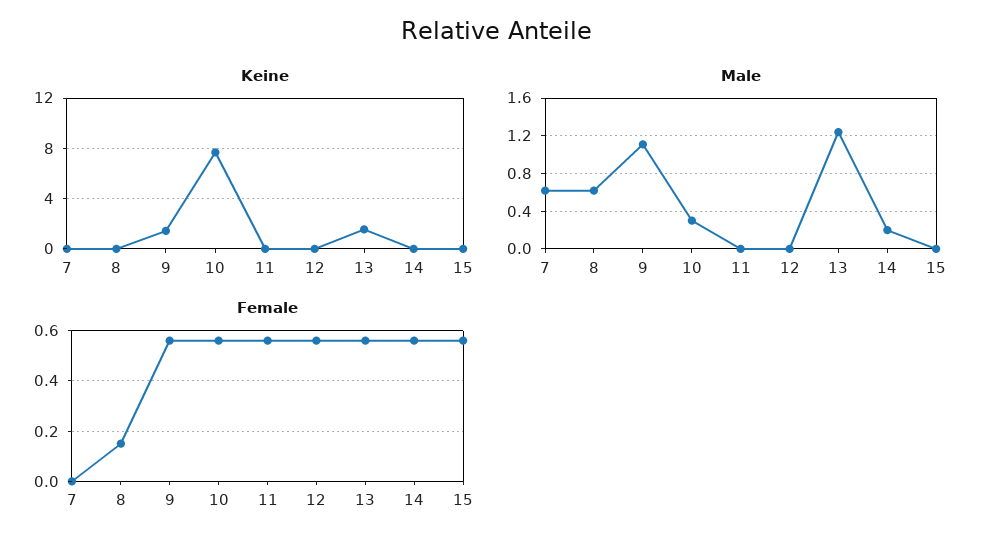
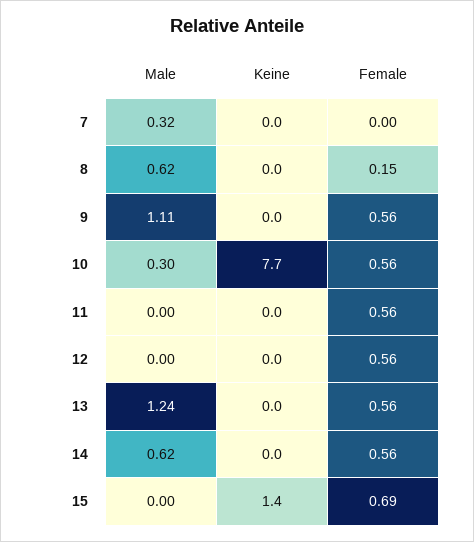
Keine, 9: 1.5 -> 0
Keine, 13: 1.5 -> 0
Keine, 15: 0 -> 1.4
Male, 7: 0.6 -> 0.32
Male, 14: 0.2 -> 0.62
Female, 15: 0.55 -> 0.69

